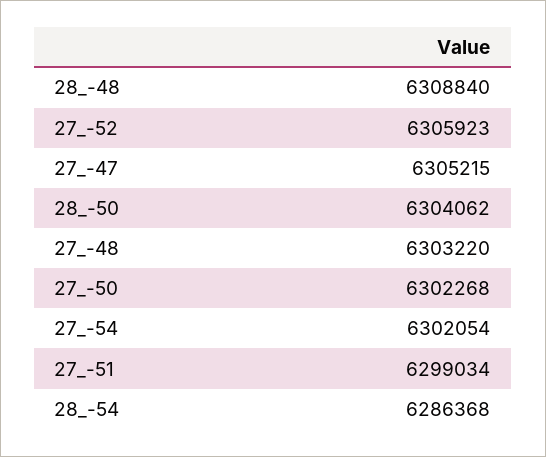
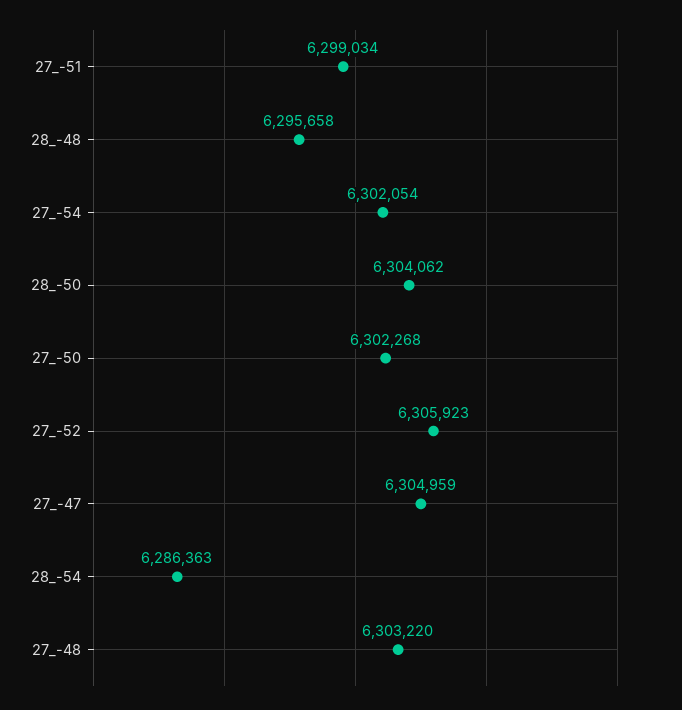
28_-48: 6308840 -> 6295658
27_-47: 6305215 -> 6304959
28_-54: 6286368 -> 6286363

